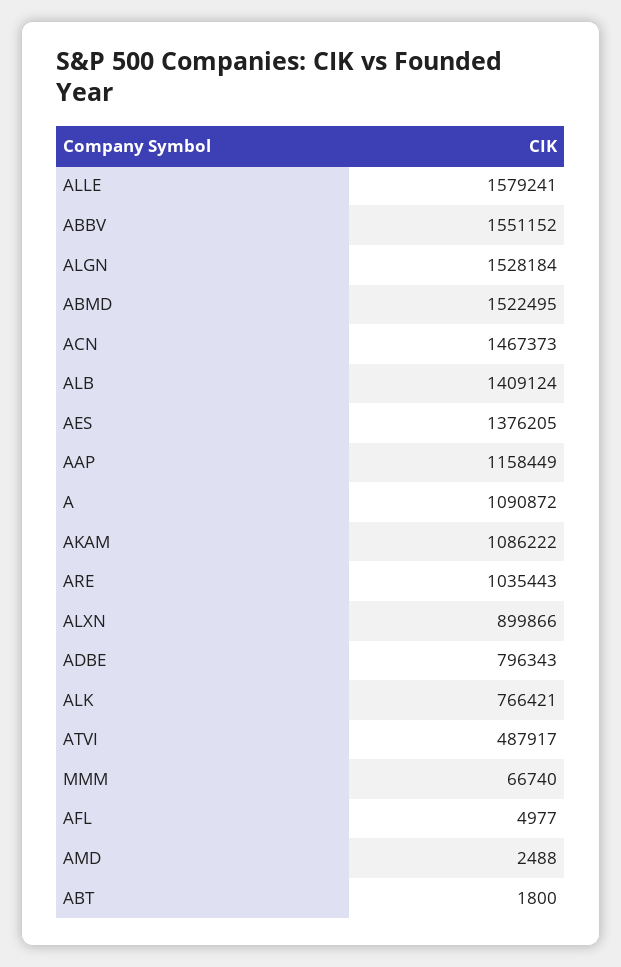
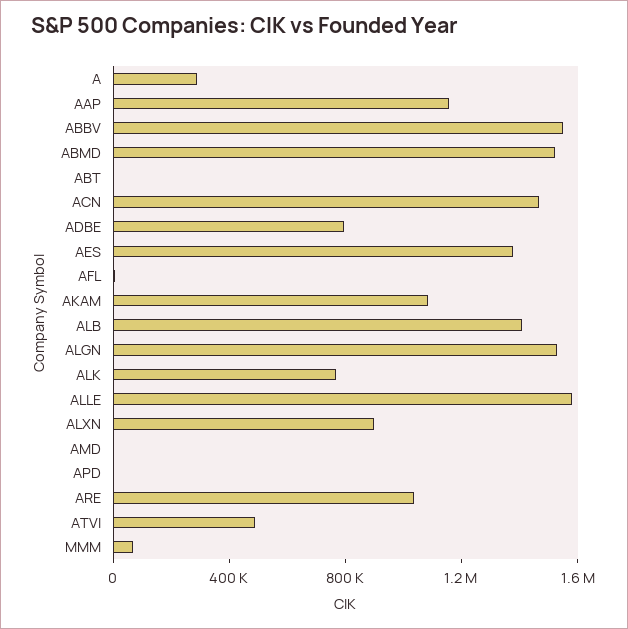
A: 1090872 -> 300000
APD: none -> 0

